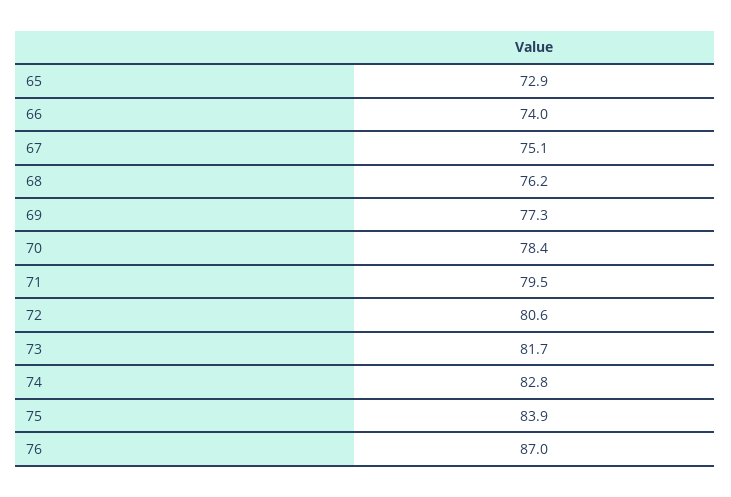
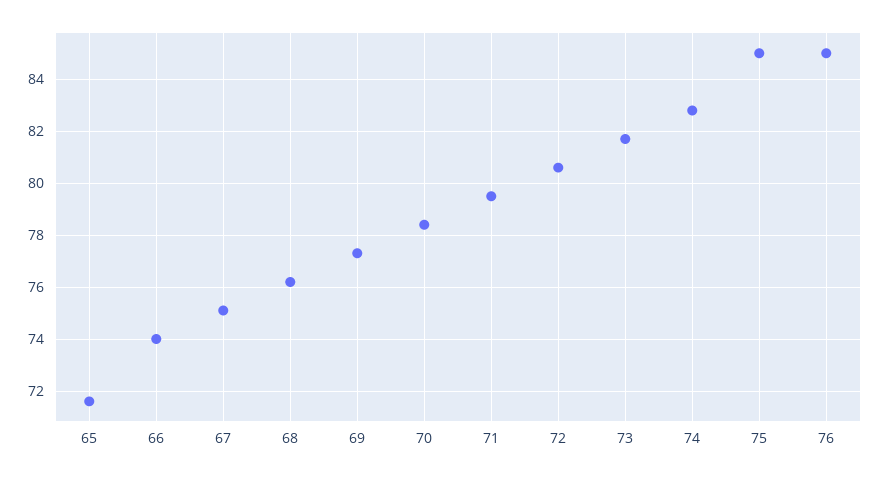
65: 72.9 -> 71.5
75: 83.9 -> 85
76: 87 -> 85

